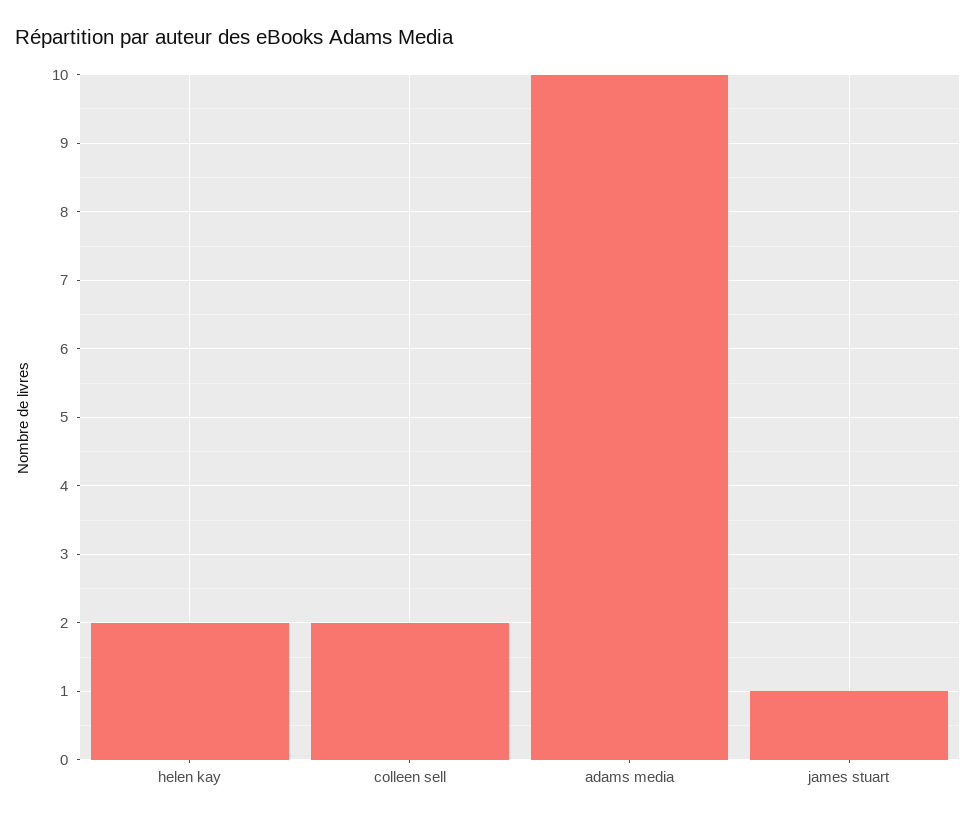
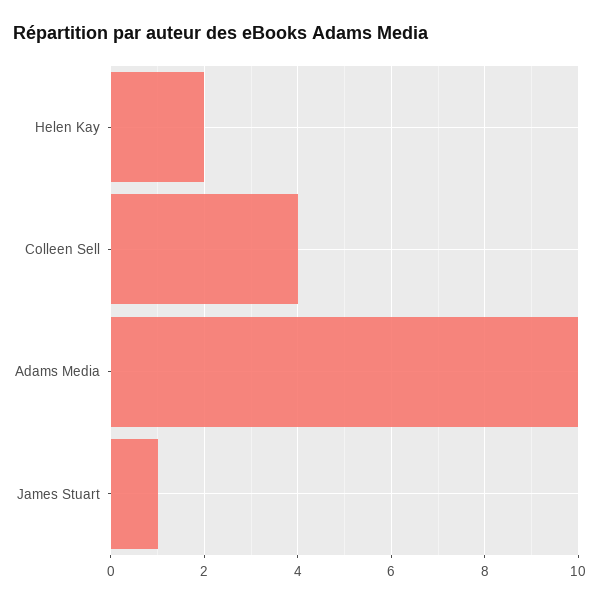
colleen sell: 2 -> 4

